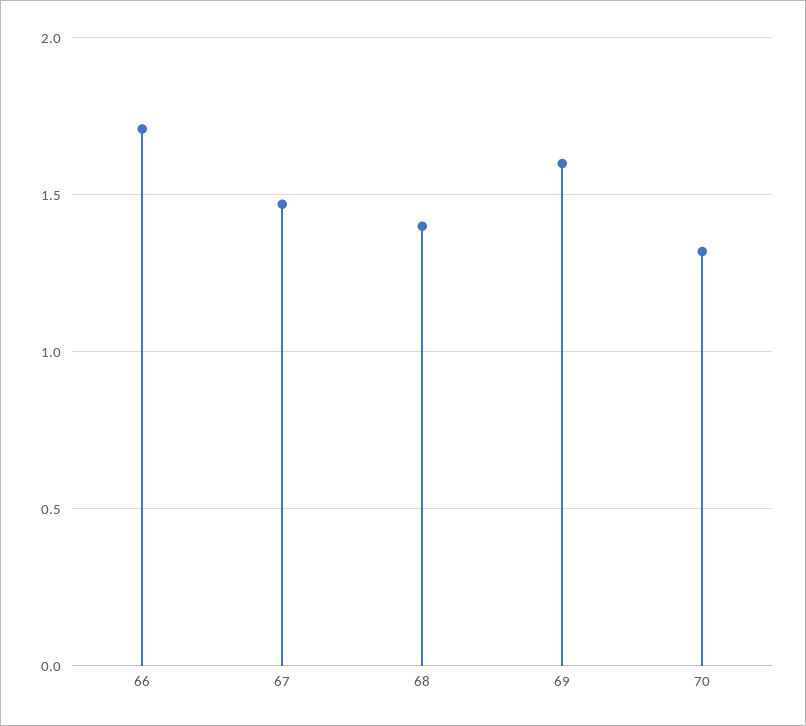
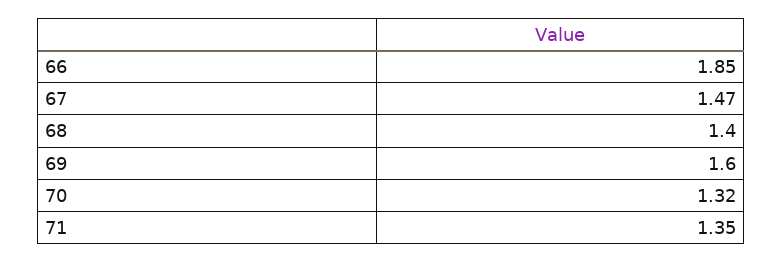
66: 1.7 -> 1.85
71: none -> 1.35

